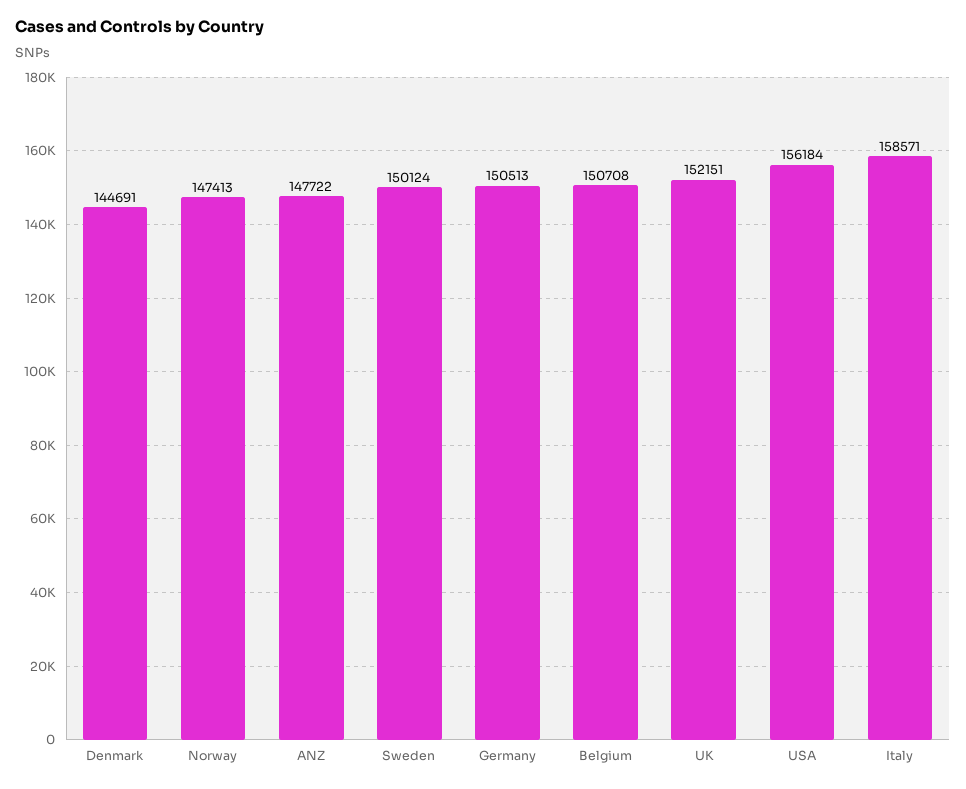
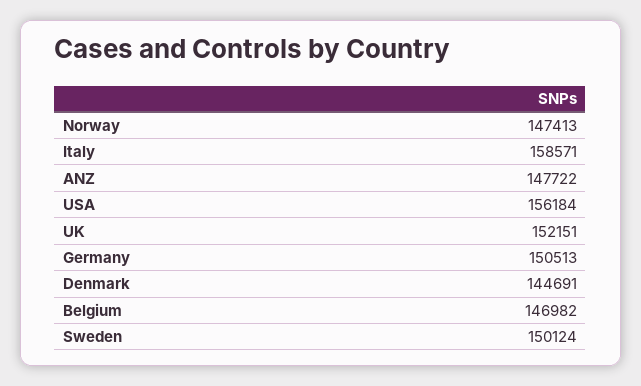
Belgium: 150708 -> 146982

